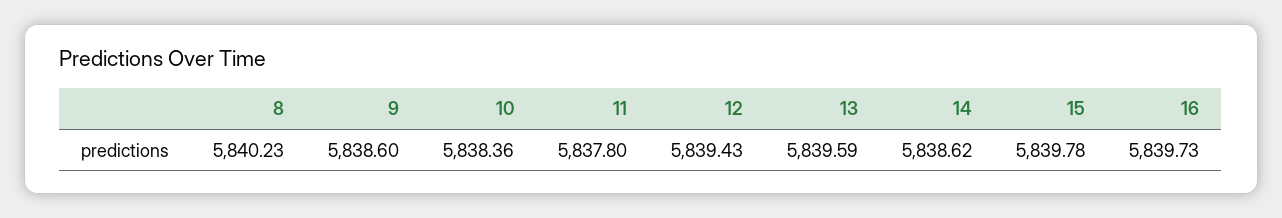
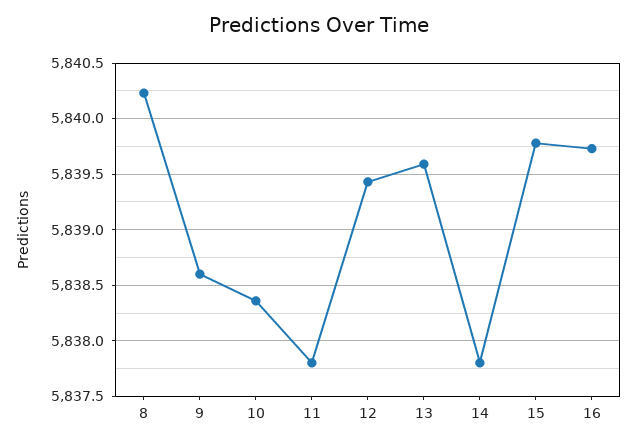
14: 5838.62 -> 5837.8

